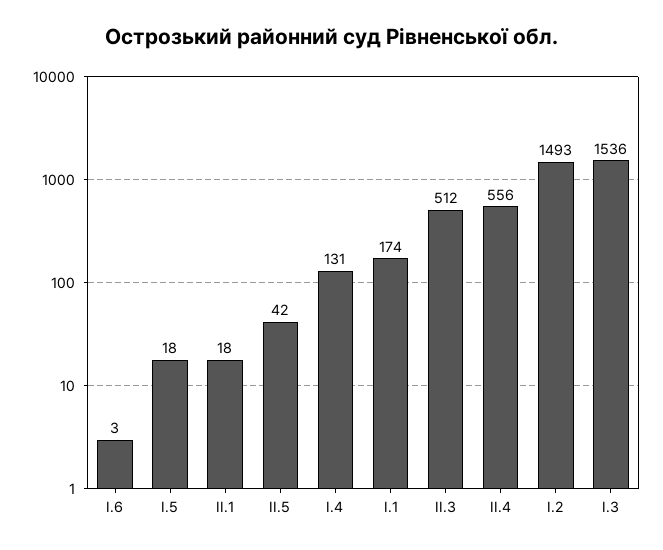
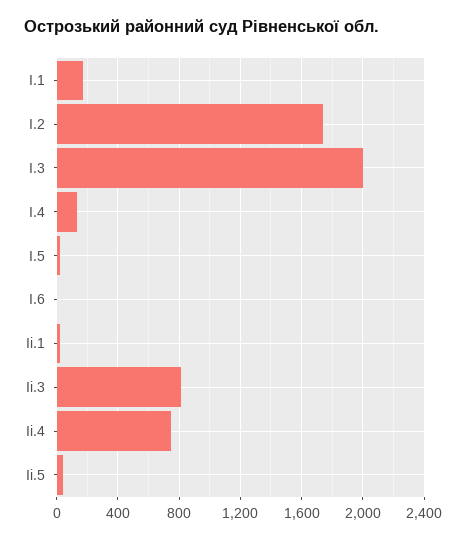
II.3: 512 -> 800
II.4: 556 -> 750
I.2: 1493 -> 1750
I.3: 1536 -> 2000

